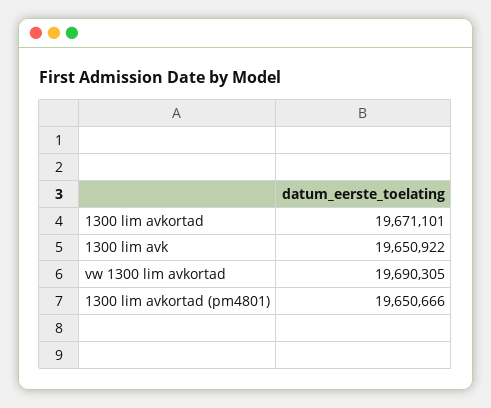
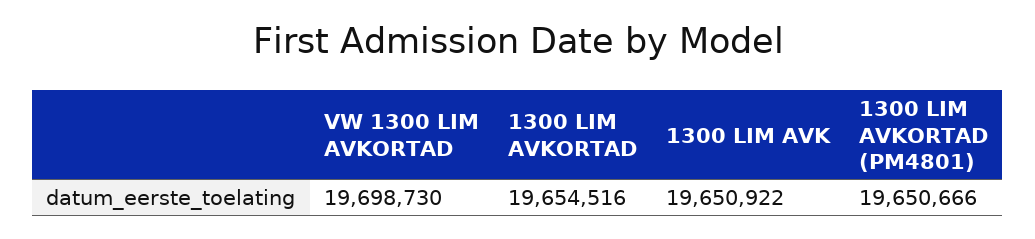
1300 lim avkortad: 19671101 -> 19654516
vw 1300 lim avkortad: 19690305 -> 19698730

